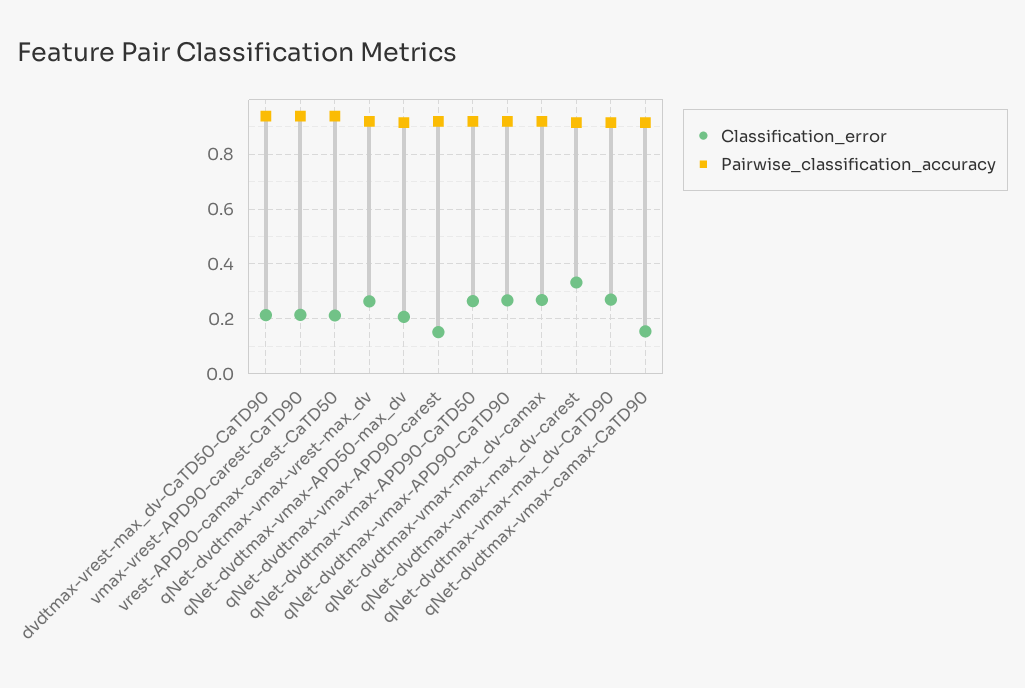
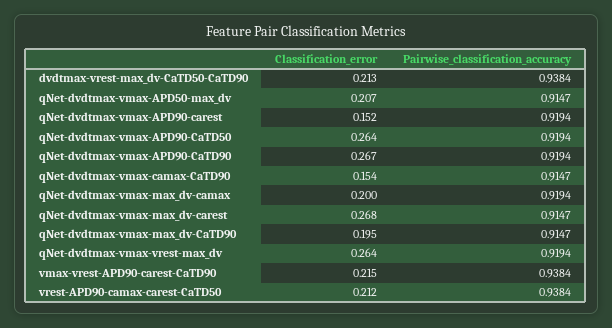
Classification_error, qNet-dvdtmax-vmax-max_dv-camax: 0.275 -> 0.2
Classification_error, qNet-dvdtmax-vmax-max_dv-carest: 0.325 -> 0.268
Classification_error, qNet-dvdtmax-vmax-max_dv-CaTD90: 0.275 -> 0.195

